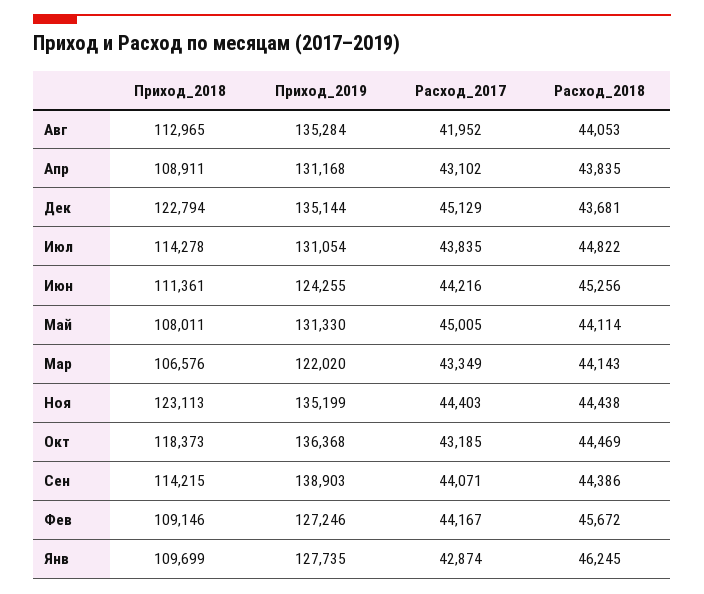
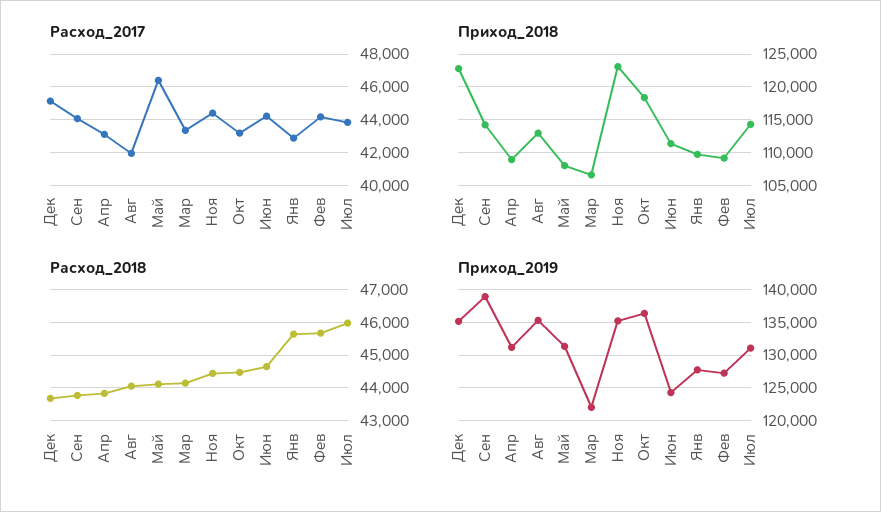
Расход_2018, Июл: 44822 -> 46000
Расход_2018, Июн: 45256 -> 44600
Расход_2017, Май: 45005 -> 46500
Расход_2018, Сен: 44386 -> 43800
Расход_2018, Янв: 46245 -> 45600

